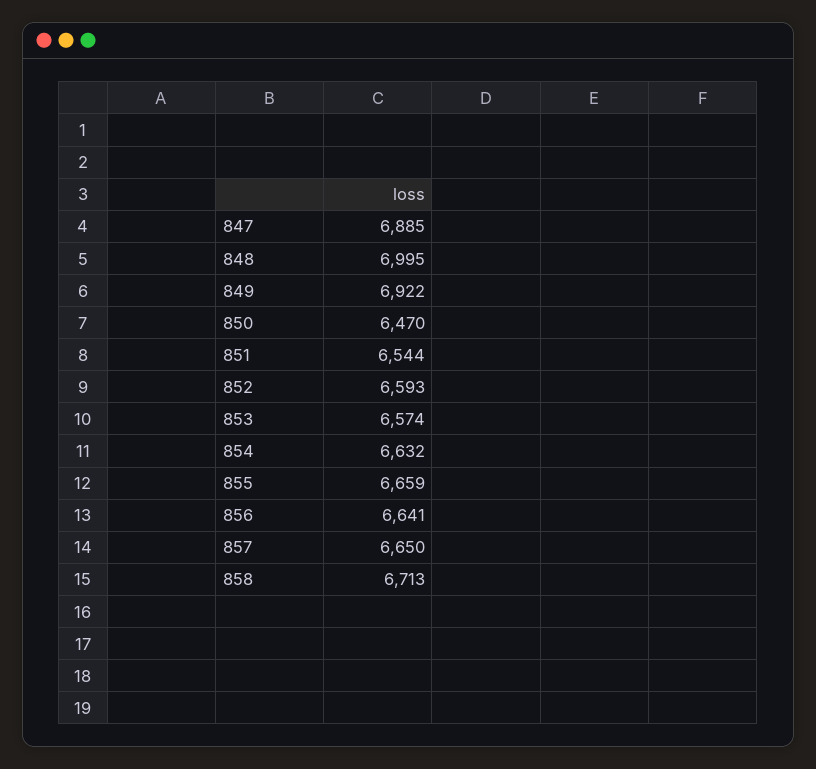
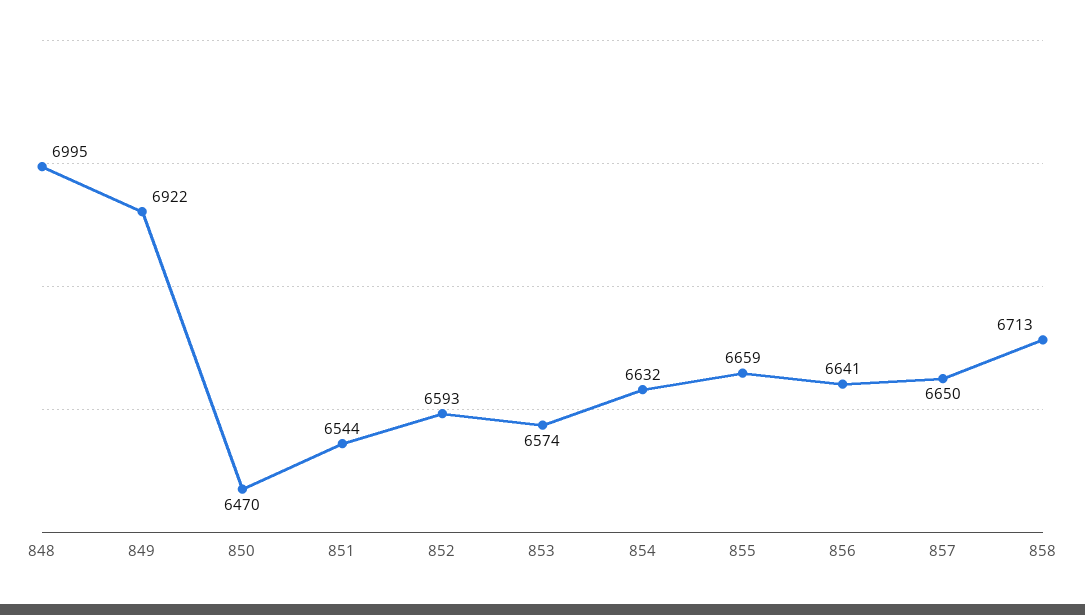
847: 6885 -> none

